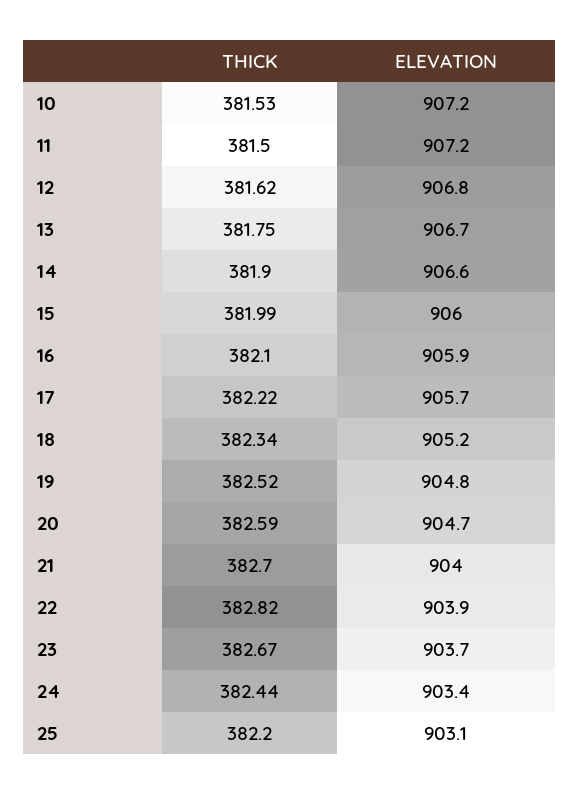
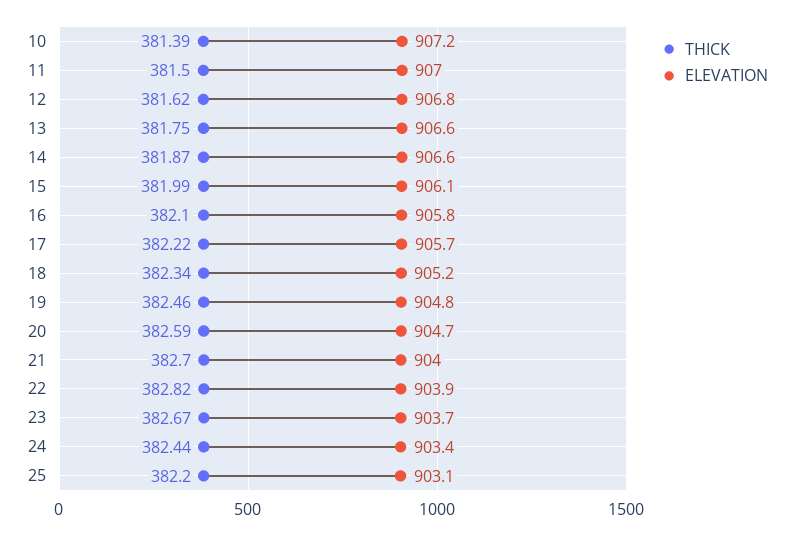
THICK, 10: 381.53 -> 381.39
ELEVATION, 11: 907.2 -> 907
ELEVATION, 13: 906.7 -> 906.6
THICK, 14: 381.9 -> 381.87
ELEVATION, 15: 906 -> 906.1
ELEVATION, 16: 905.9 -> 905.8
THICK, 19: 382.52 -> 382.46

